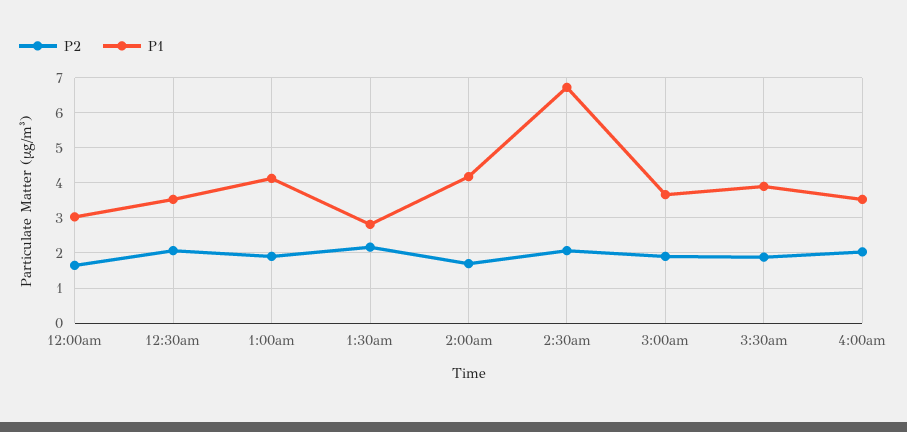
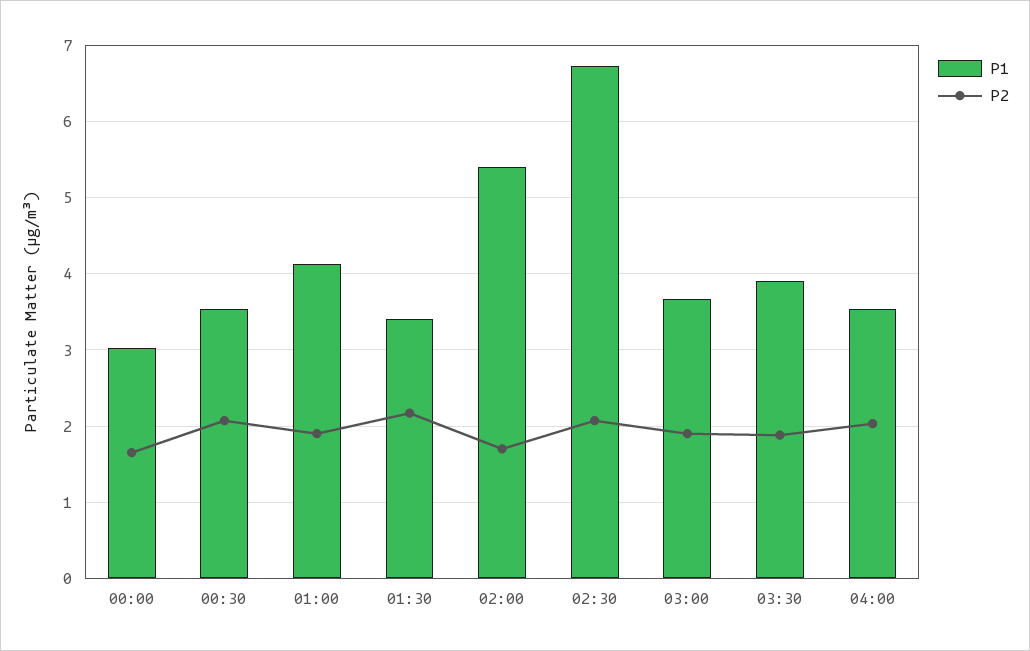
P1, 1:30am: 2.8 -> 3.4
P1, 2:00am: 4.2 -> 5.4

